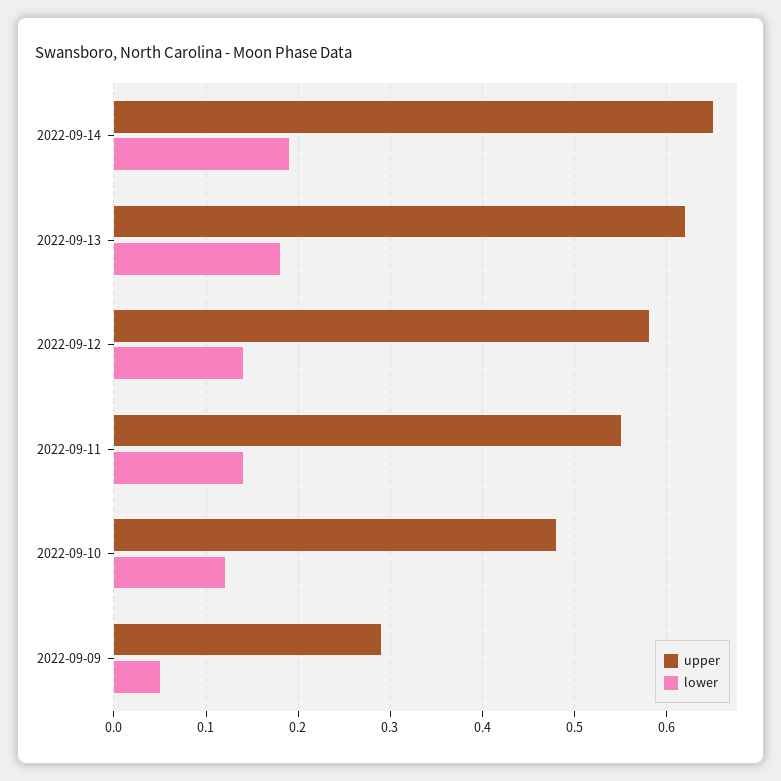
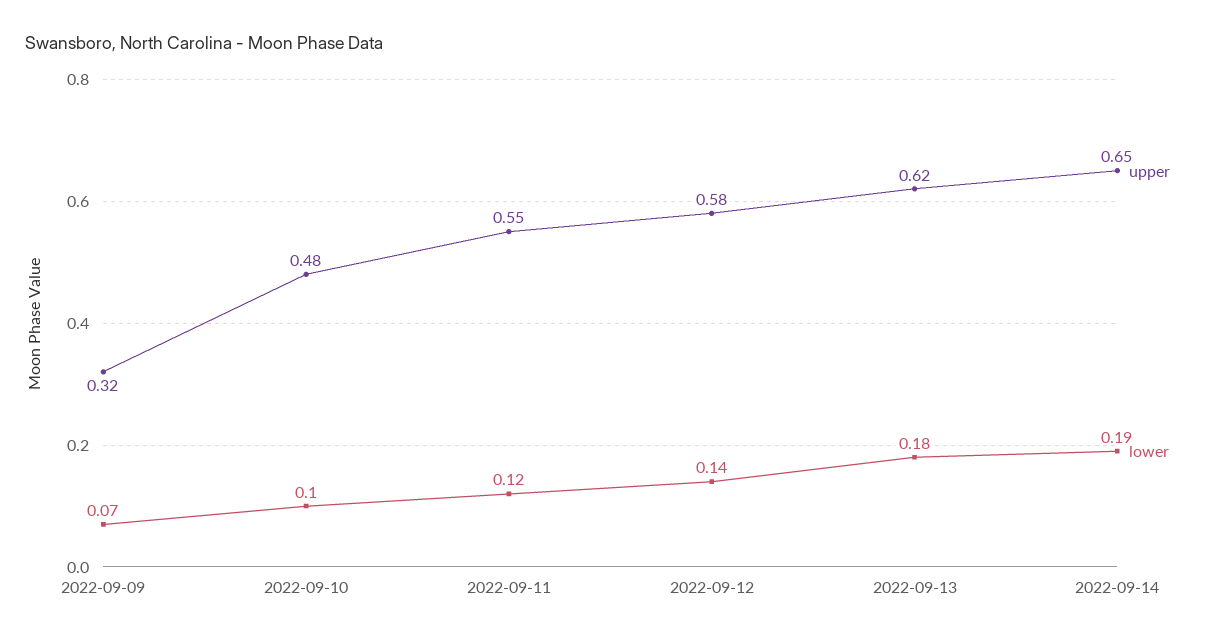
lower, 2022-09-11: 0.14 -> 0.12
lower, 2022-09-10: 0.12 -> 0.1
upper, 2022-09-09: 0.29 -> 0.32
lower, 2022-09-09: 0.05 -> 0.07

